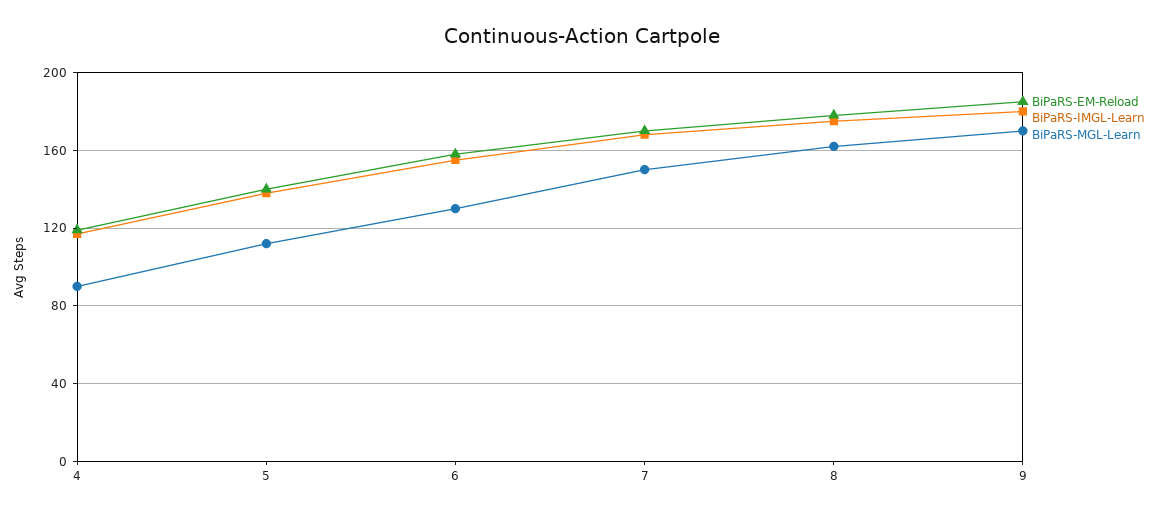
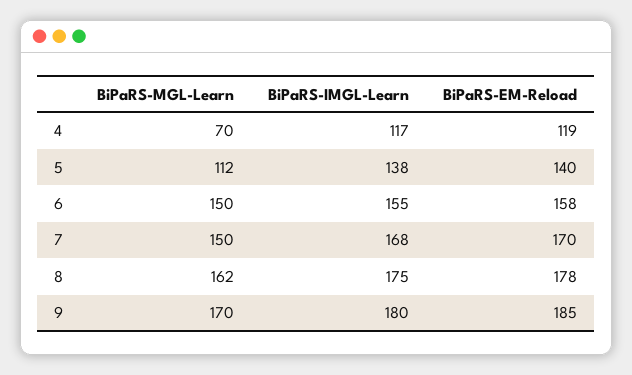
BiPaRS-MGL-Learn, 4: 90 -> 70
BiPaRS-MGL-Learn, 6: 130 -> 150

